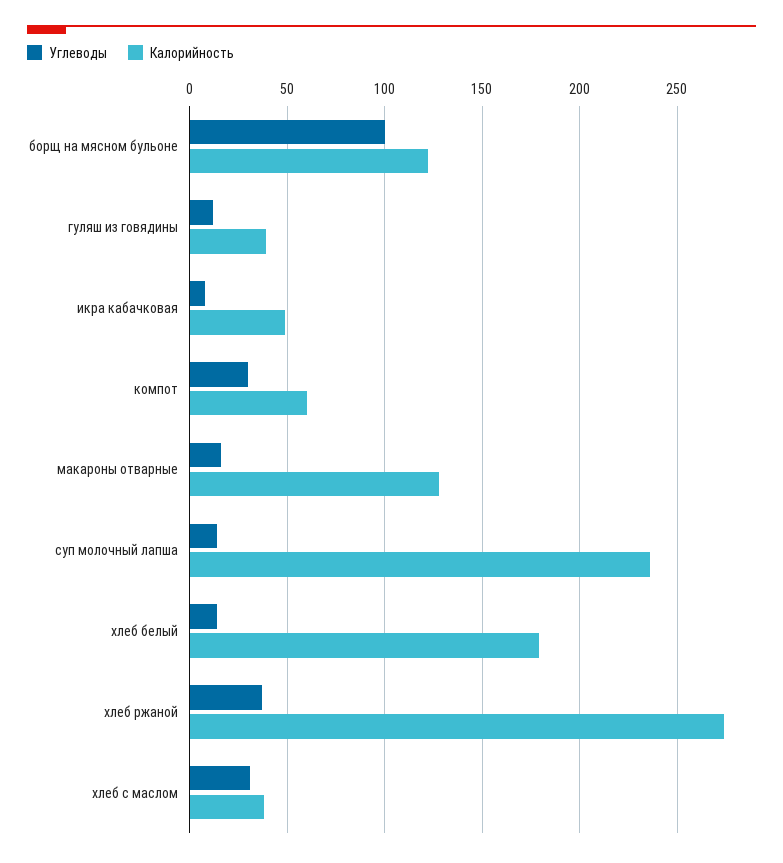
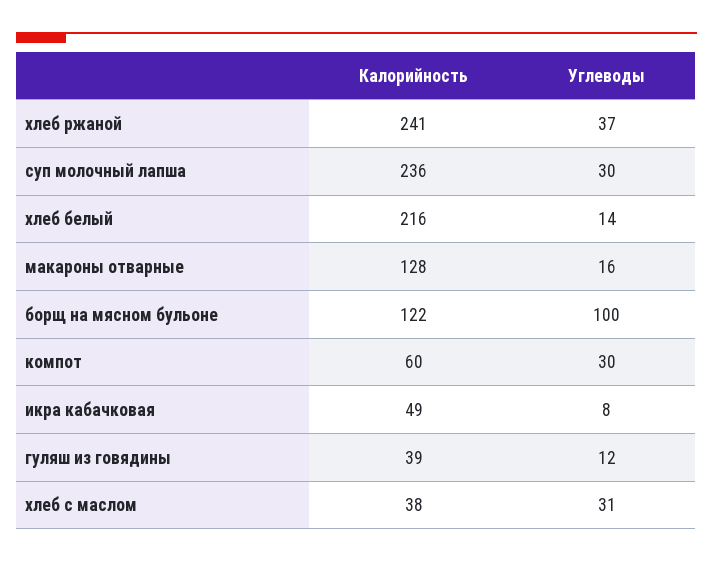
Углеводы, суп молочный лапша: 15 -> 30
Калорийность, хлеб белый: 180 -> 216
Калорийность, хлеб ржаной: 275 -> 241

